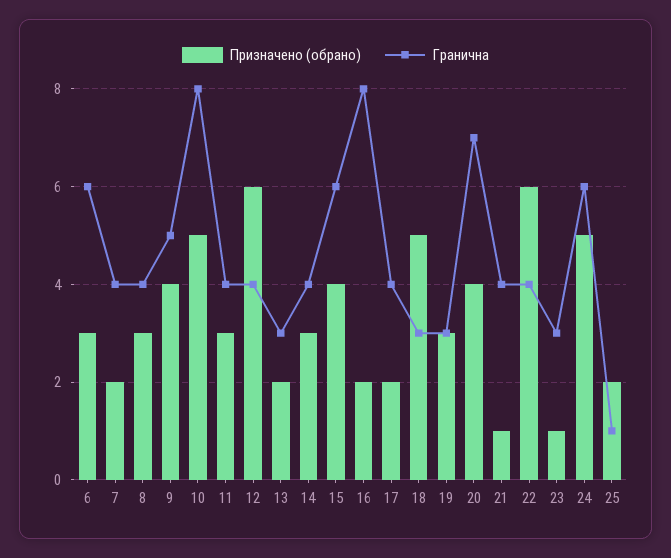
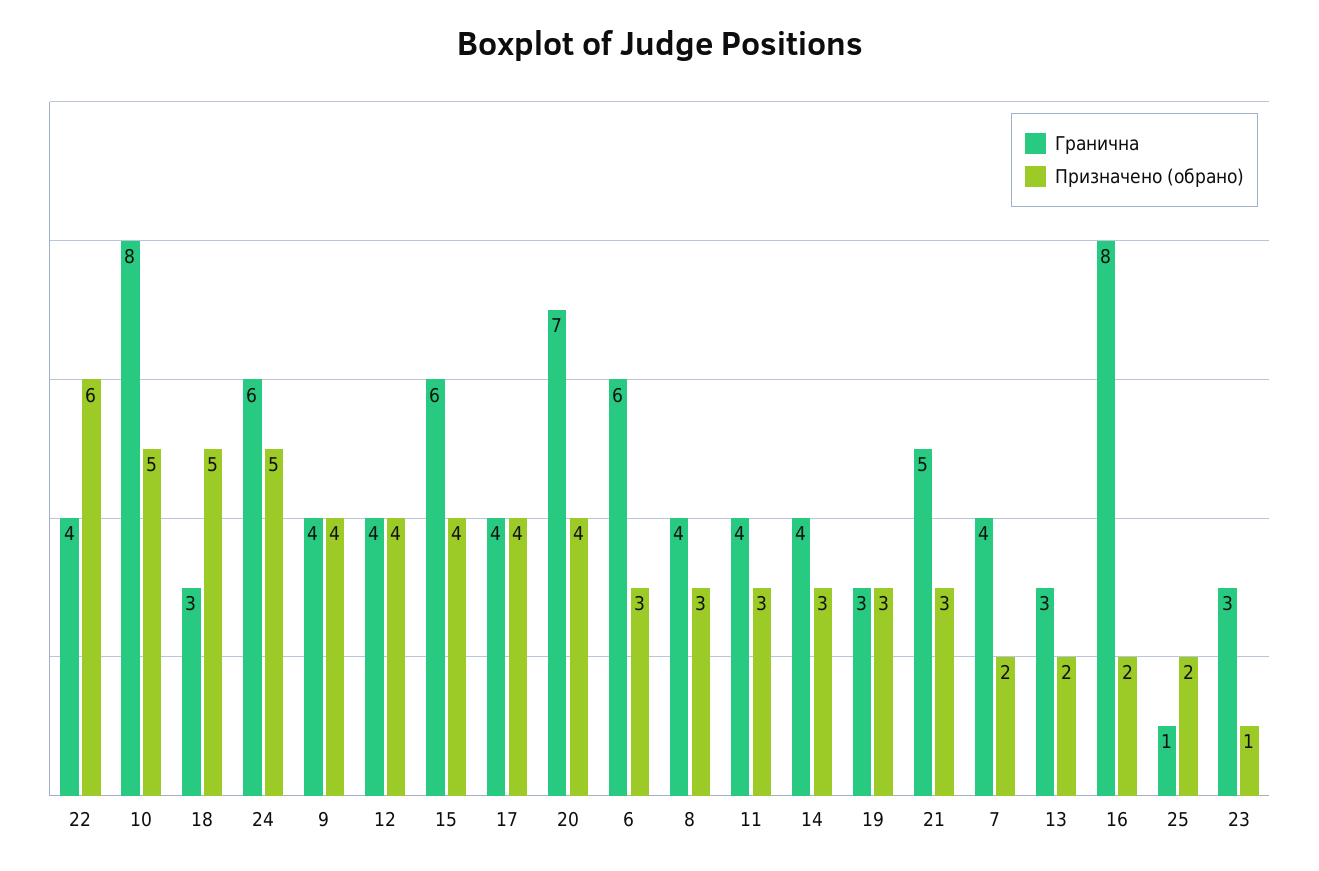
Гранична, 9: 5 -> 4
Призначено (обрано), 12: 6 -> 4
Призначено (обрано), 17: 2 -> 4
Призначено (обрано), 21: 1 -> 3
Гранична, 21: 4 -> 5

